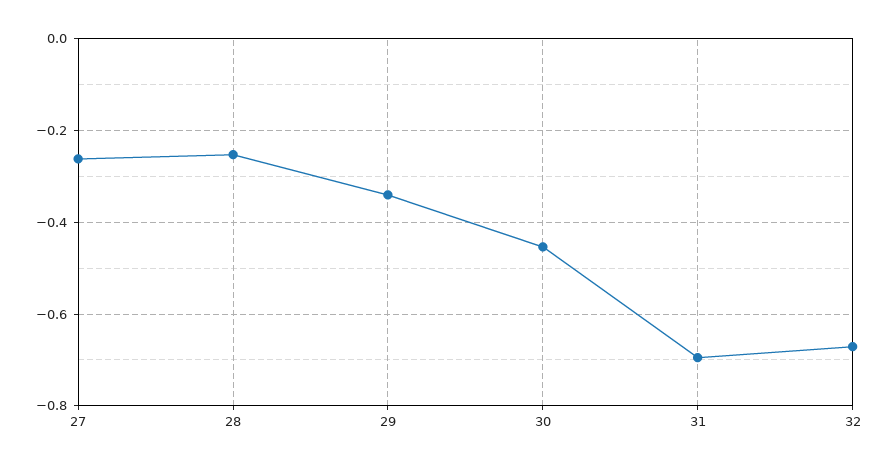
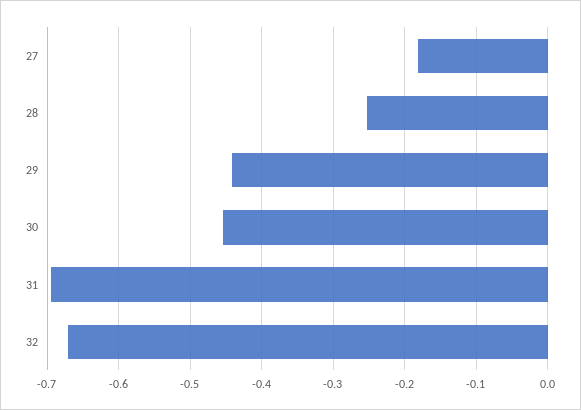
27: -0.26 -> -0.18
29: -0.34 -> -0.44

